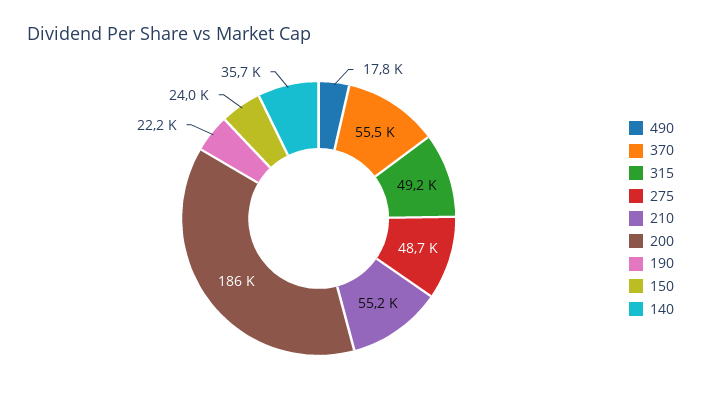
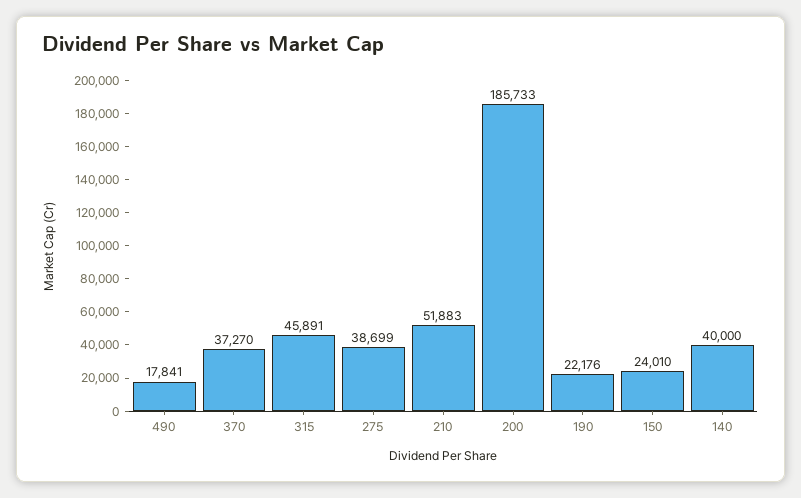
370: 55500 -> 37270
315: 49200 -> 45891
275: 48700 -> 38699
210: 55200 -> 51883
140: 35700 -> 40000

